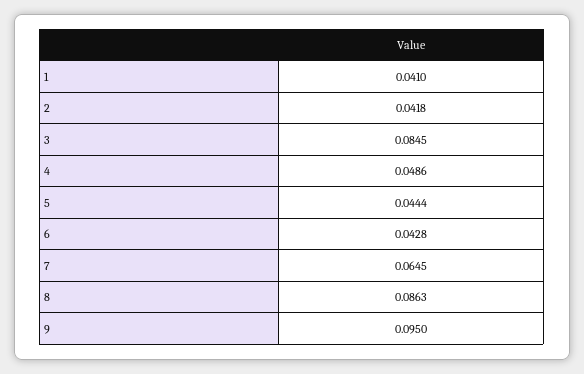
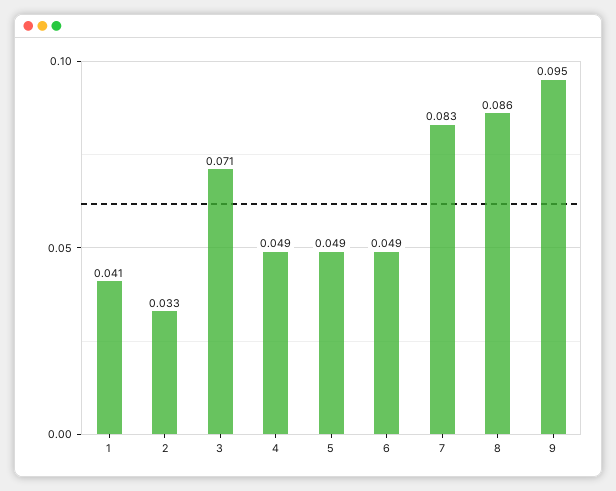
2: 0.0418 -> 0.033
3: 0.0845 -> 0.071
5: 0.0444 -> 0.049
6: 0.0428 -> 0.049
7: 0.0645 -> 0.083

